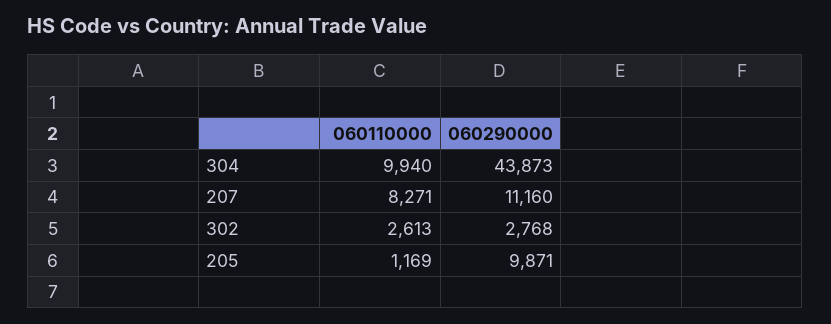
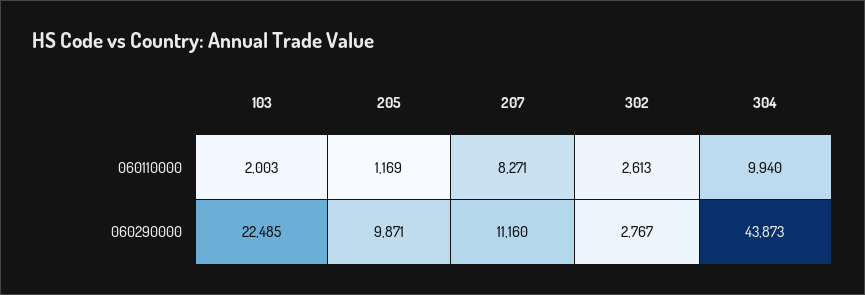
060290000, 302: 2768 -> 2767
060110000, 103: none -> 2003
060290000, 103: none -> 22485

